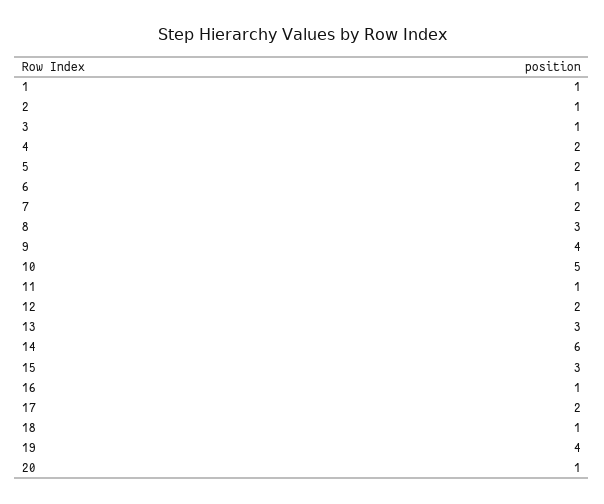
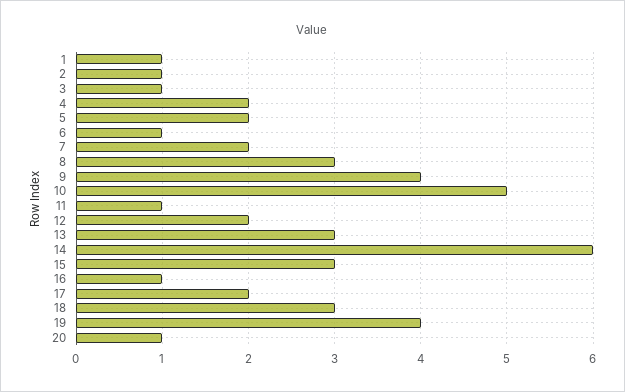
18: 1 -> 3

